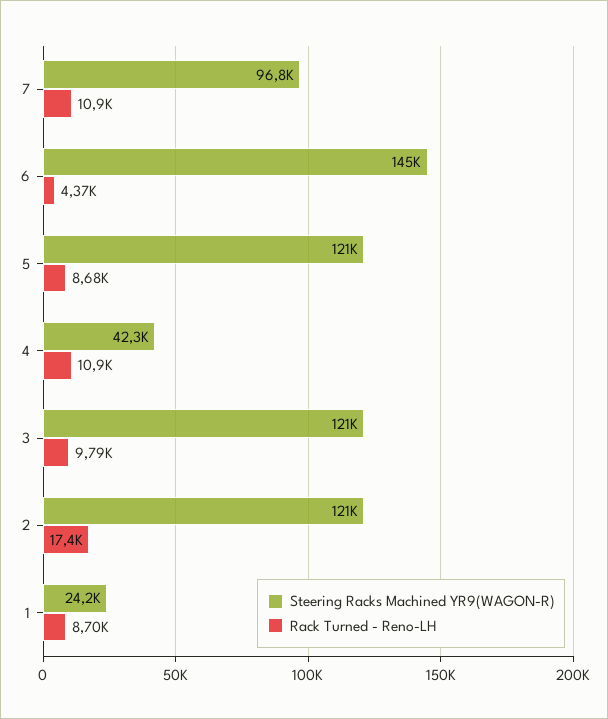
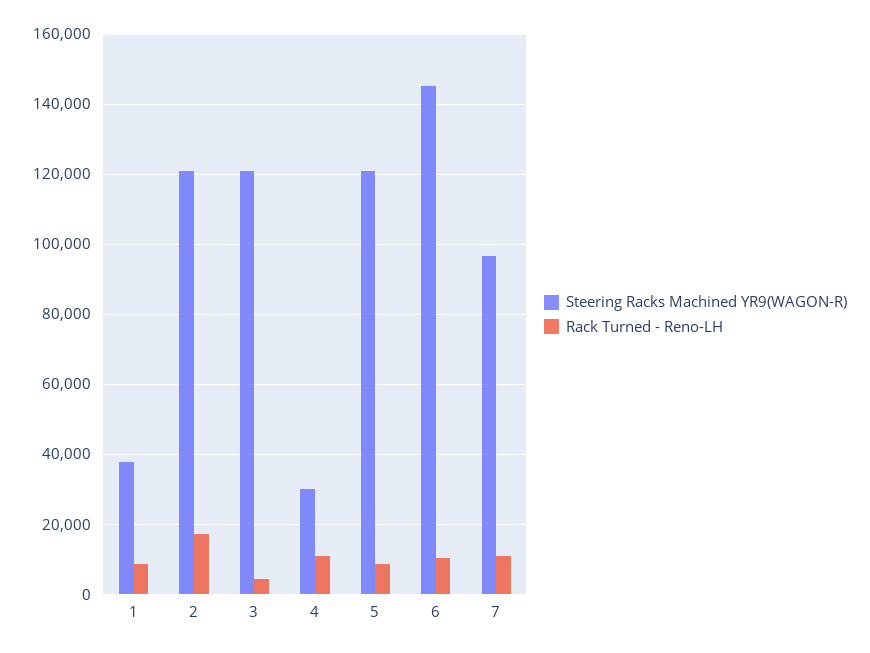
Rack Turned - Reno-LH, 6: 4370 -> 10000
Steering Racks Machined YR9(WAGON-R), 4: 42300 -> 30000
Rack Turned - Reno-LH, 3: 9790 -> 4000
Steering Racks Machined YR9(WAGON-R), 1: 24200 -> 38000

